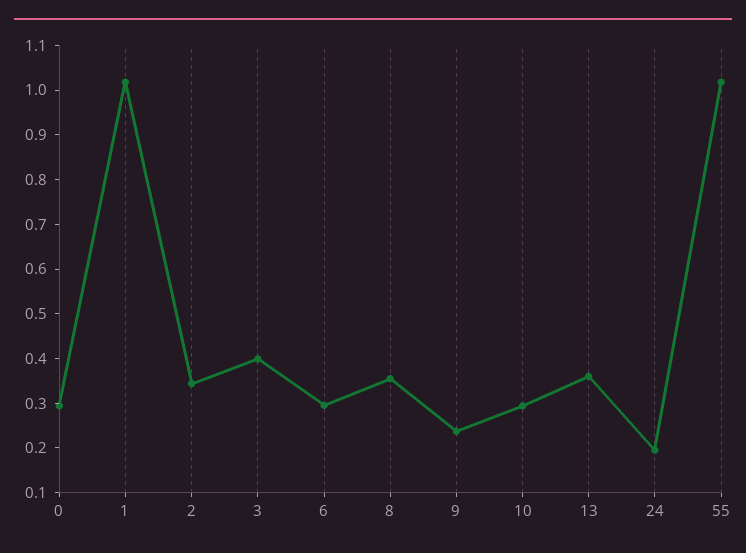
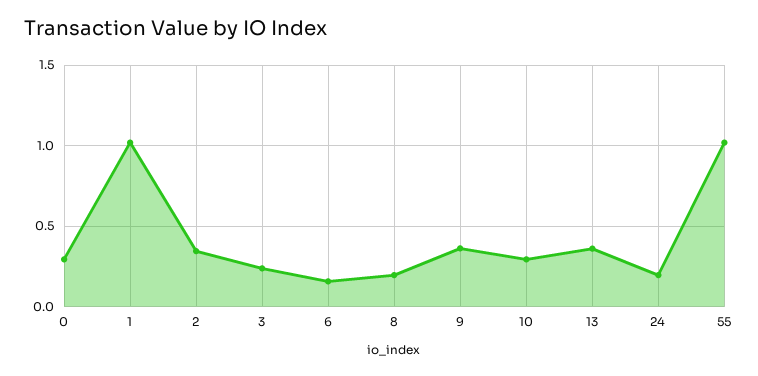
3: 0.4 -> 0.25
6: 0.3 -> 0.15
8: 0.36 -> 0.2
9: 0.24 -> 0.35

